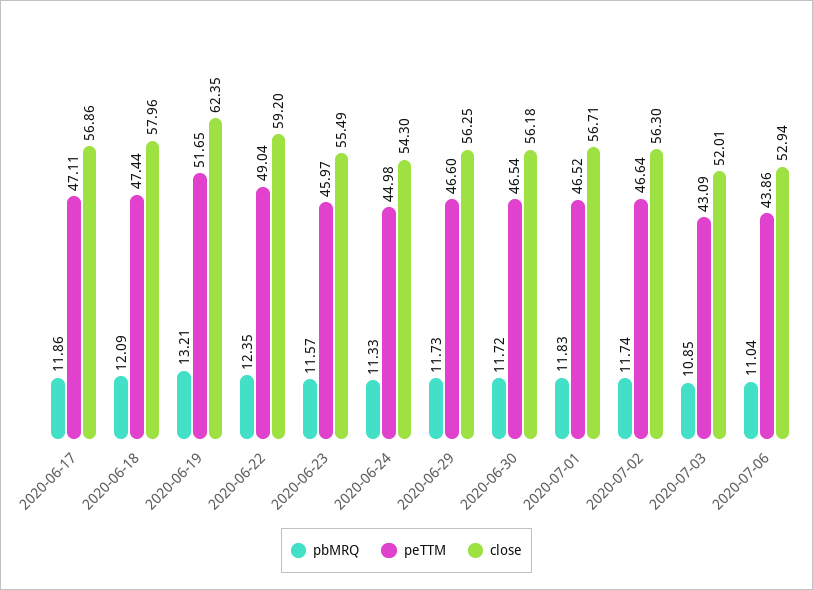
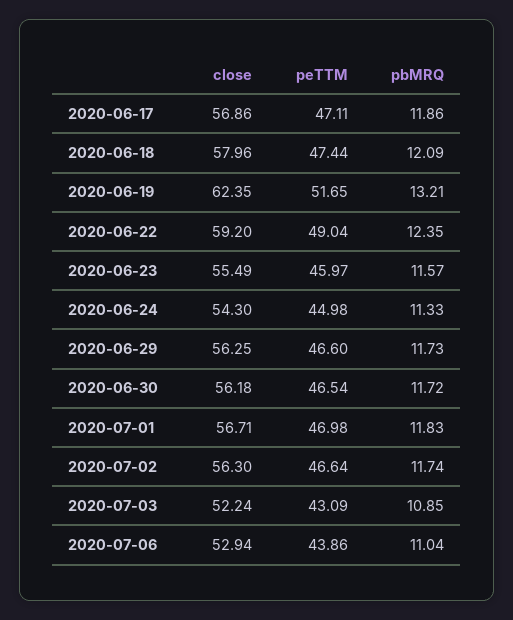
peTTM, 2020-07-01: 46.52 -> 46.98
close, 2020-07-03: 52.01 -> 52.24

